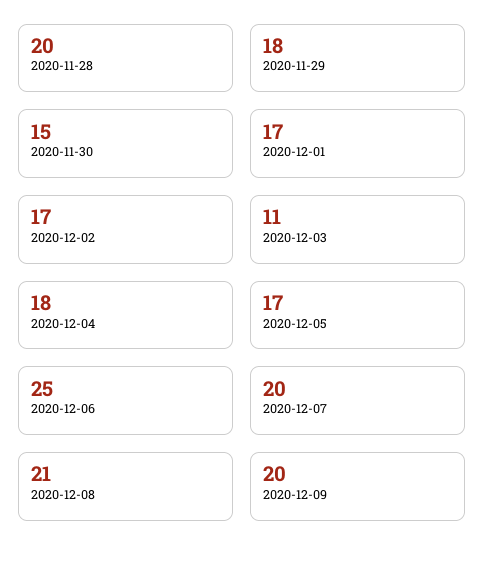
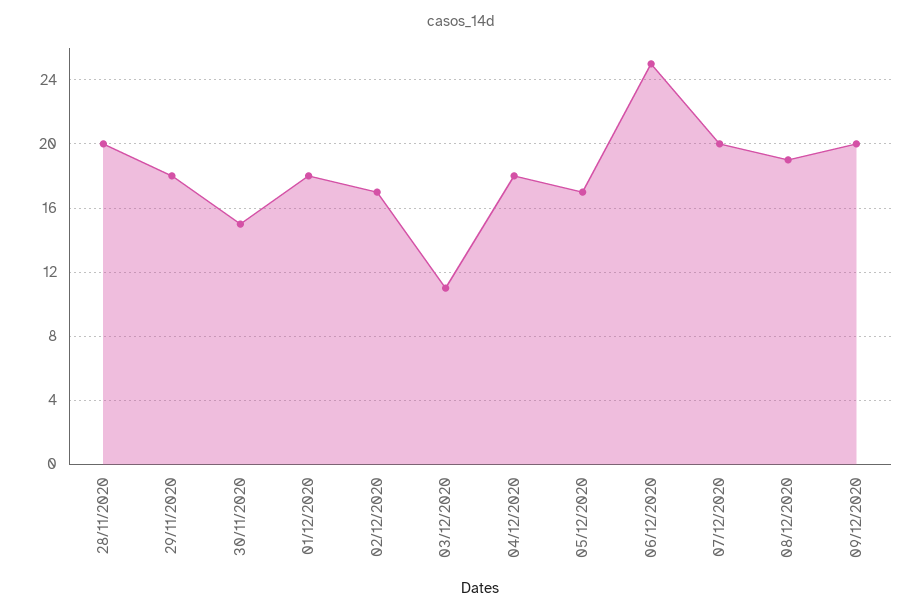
2020-12-01: 17 -> 18
2020-12-08: 21 -> 19

